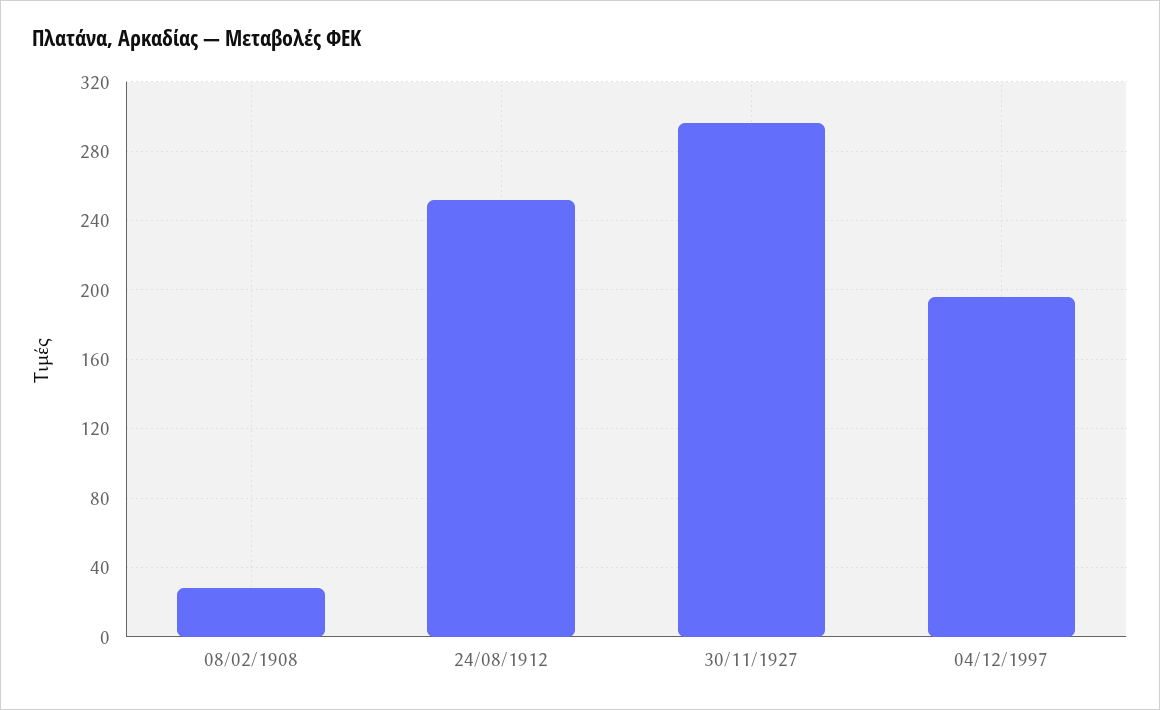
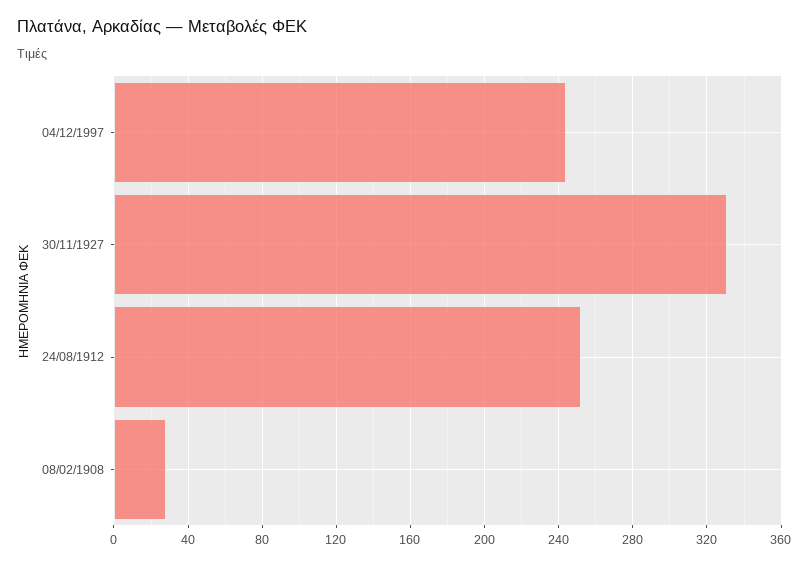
30/11/1927: 295 -> 330
04/12/1997: 195 -> 245

